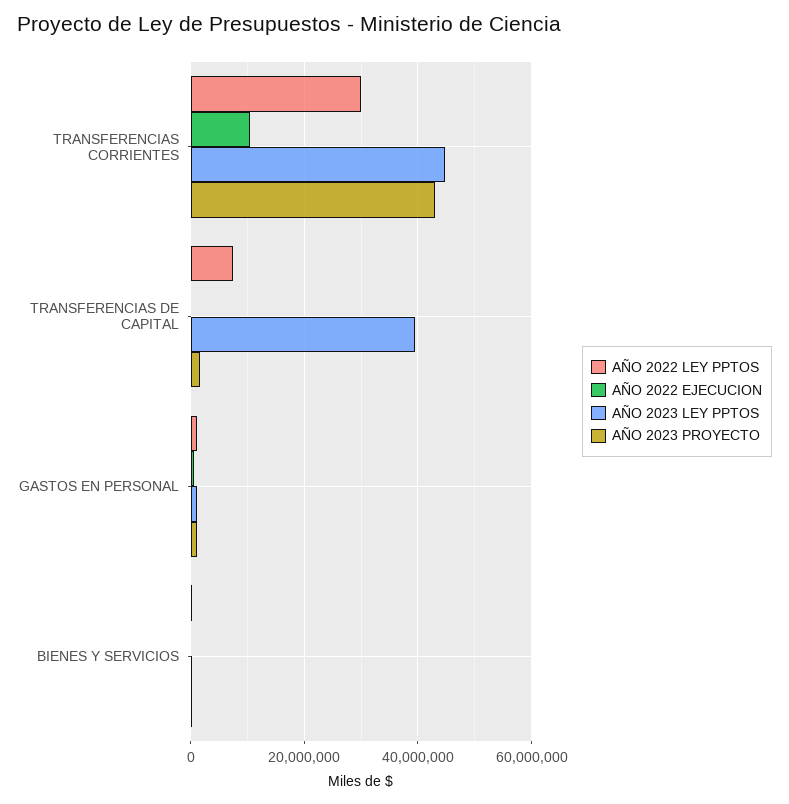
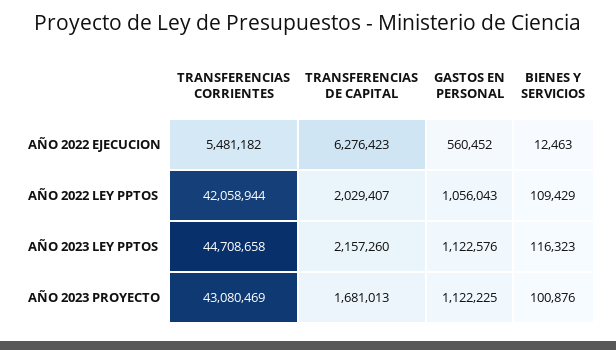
AÑO 2022 LEY PPTOS, TRANSFERENCIAS CORRIENTES: 30000000 -> 42058944
AÑO 2022 EJECUCION, TRANSFERENCIAS CORRIENTES: 10000000 -> 5481182
AÑO 2022 LEY PPTOS, TRANSFERENCIAS DE CAPITAL: 8000000 -> 2029407
AÑO 2022 EJECUCION, TRANSFERENCIAS DE CAPITAL: 0 -> 6276423
AÑO 2023 LEY PPTOS, TRANSFERENCIAS DE CAPITAL: 40000000 -> 2157260

